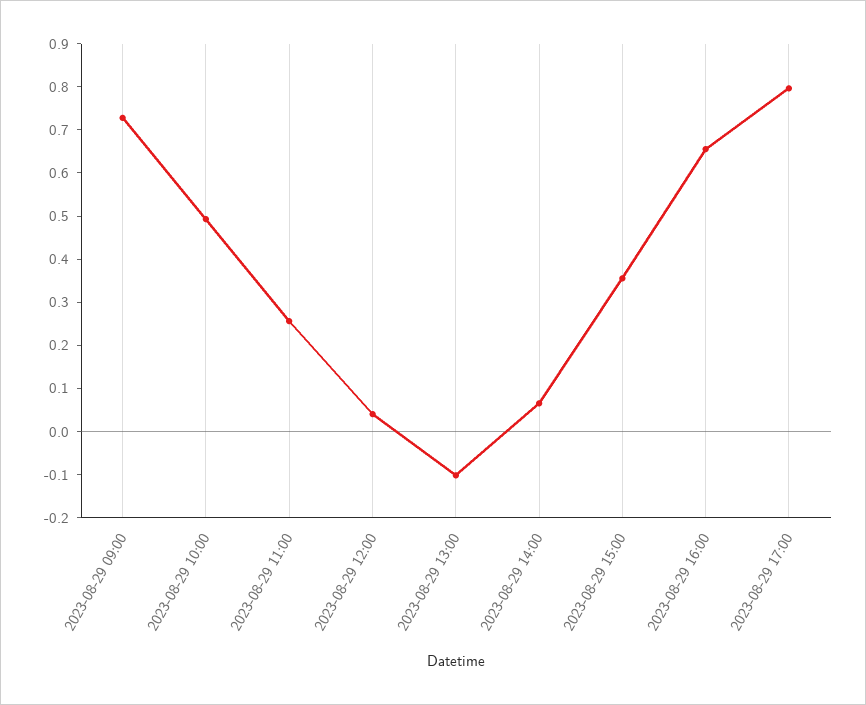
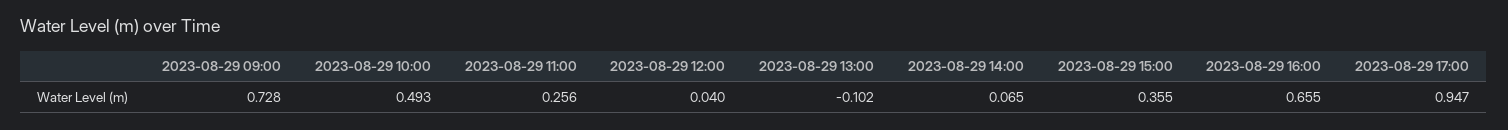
2023-08-29 17:00: 0.8 -> 0.947

